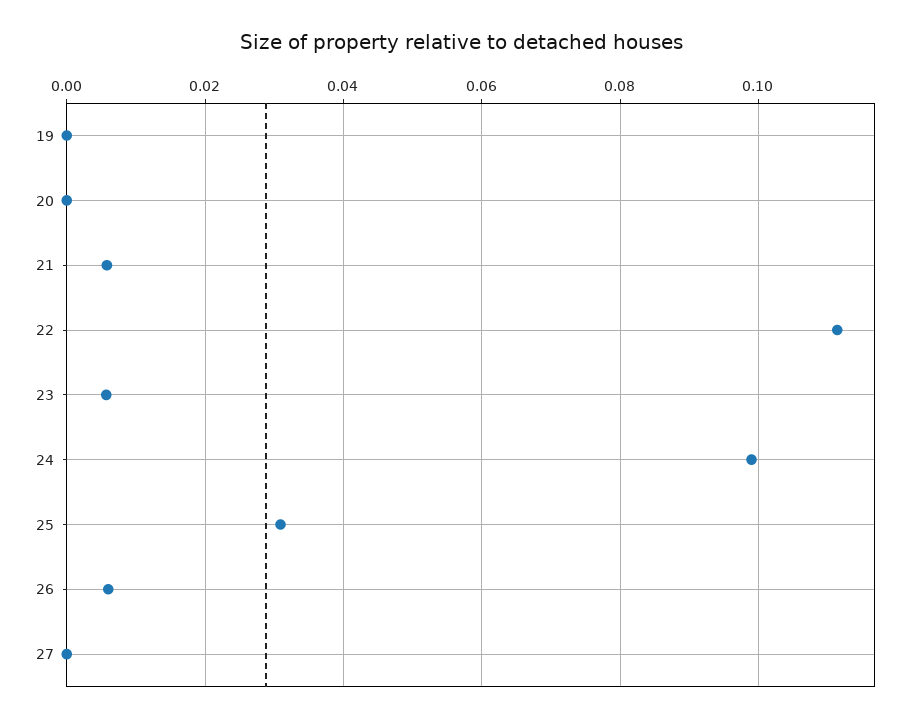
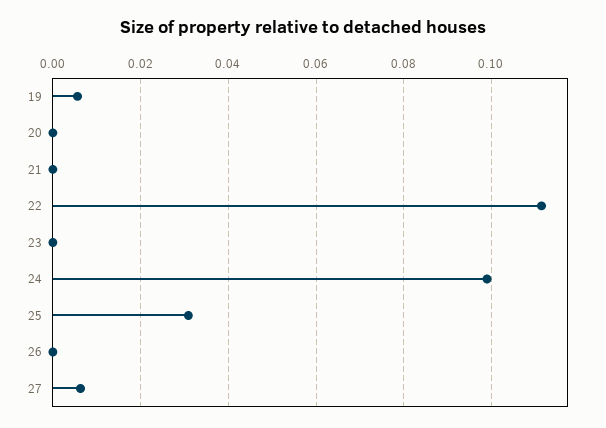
19: 0 -> 0.006
21: 0.006 -> 0
23: 0.006 -> 0
26: 0.006 -> 0
27: 0 -> 0.006

